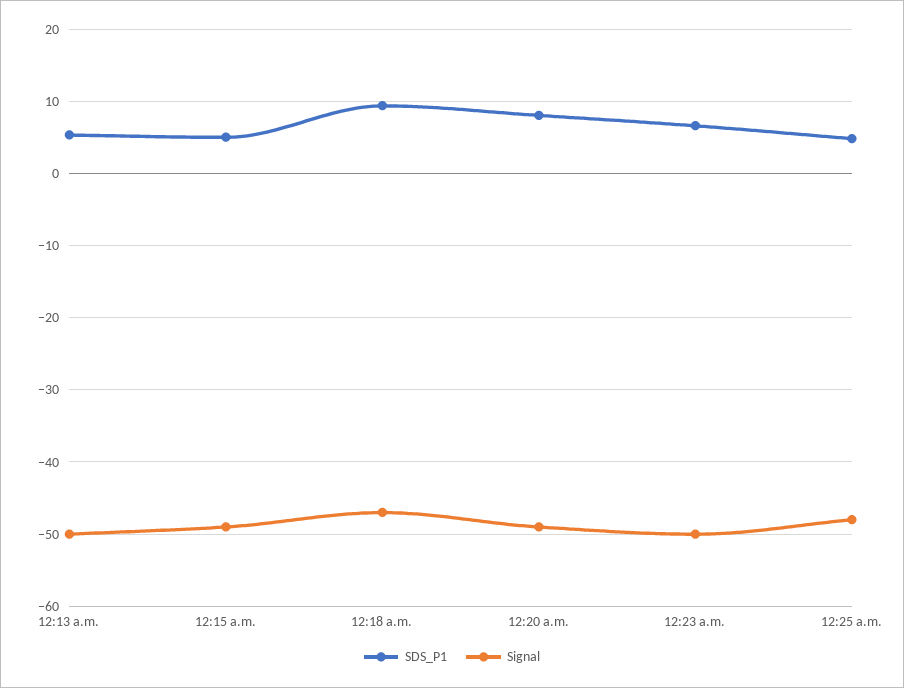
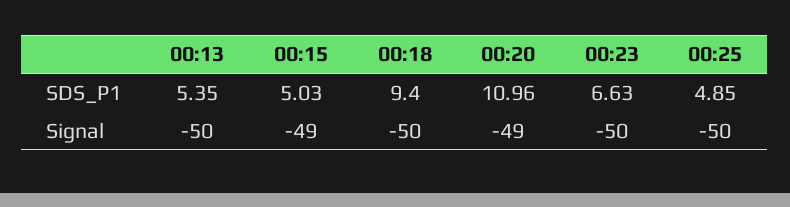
Signal, 12:18 a.m.: -47 -> -50
SDS_P1, 12:20 a.m.: 8 -> 10.96
Signal, 12:25 a.m.: -48 -> -50

